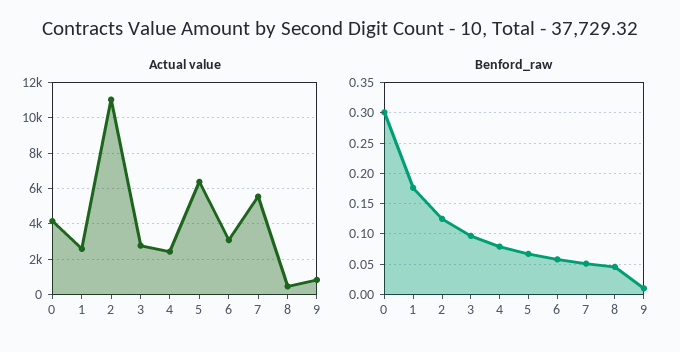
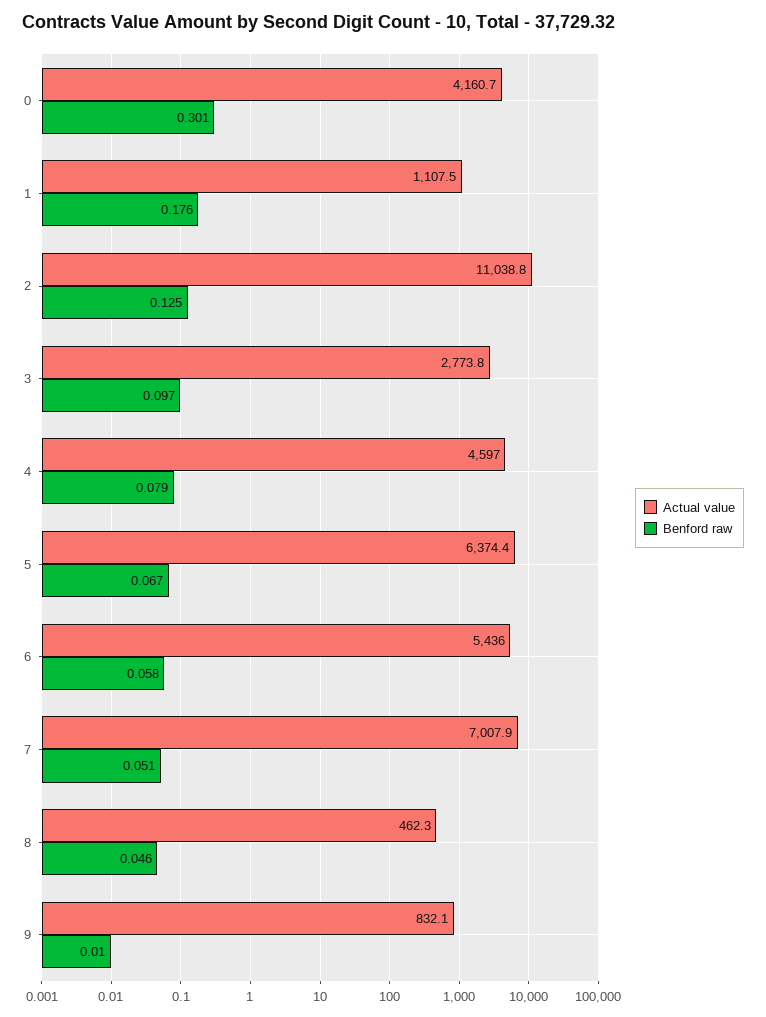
Actual value, 1: 2500 -> 1107.5
Actual value, 4: 2500 -> 4597
Actual value, 6: 3000 -> 5436
Actual value, 7: 5500 -> 7007.9

